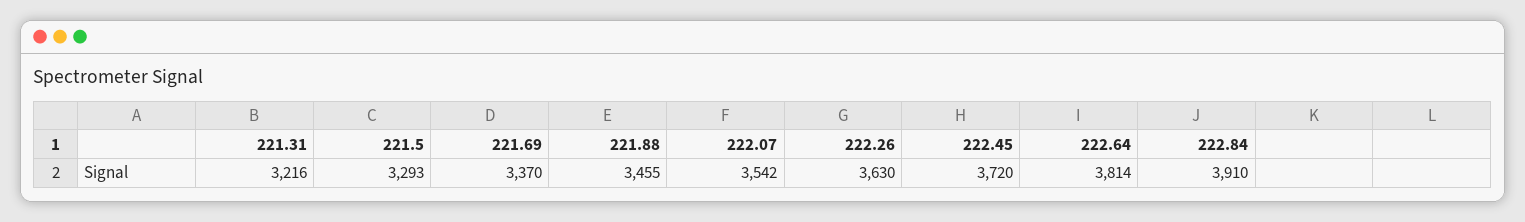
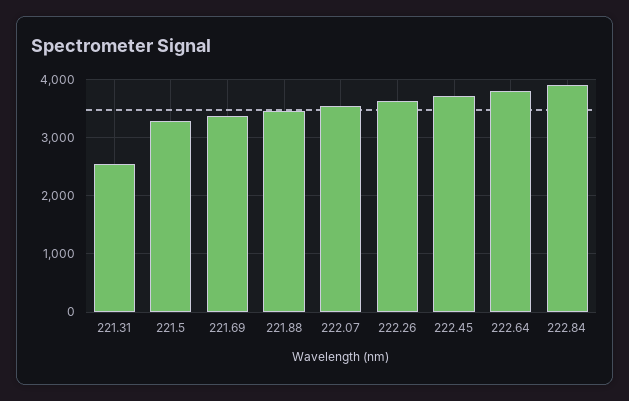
221.31: 3216 -> 2600

